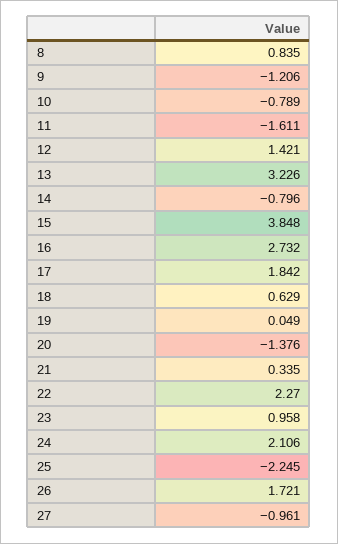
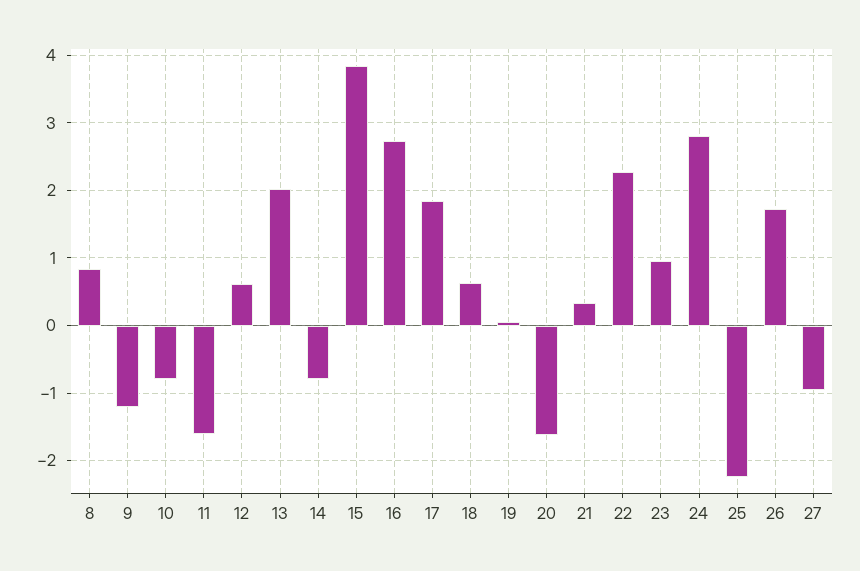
12: 1.421 -> 0.6
13: 3.226 -> 2
20: -1.376 -> -1.6
24: 2.106 -> 2.8

